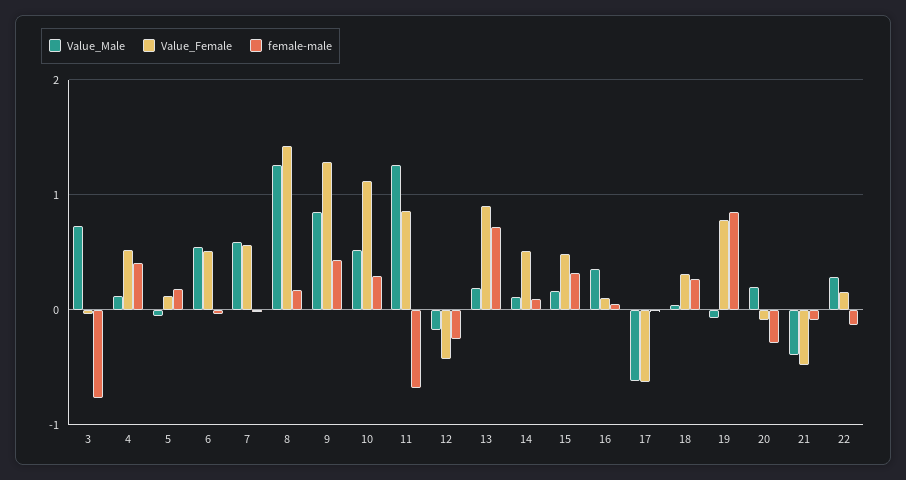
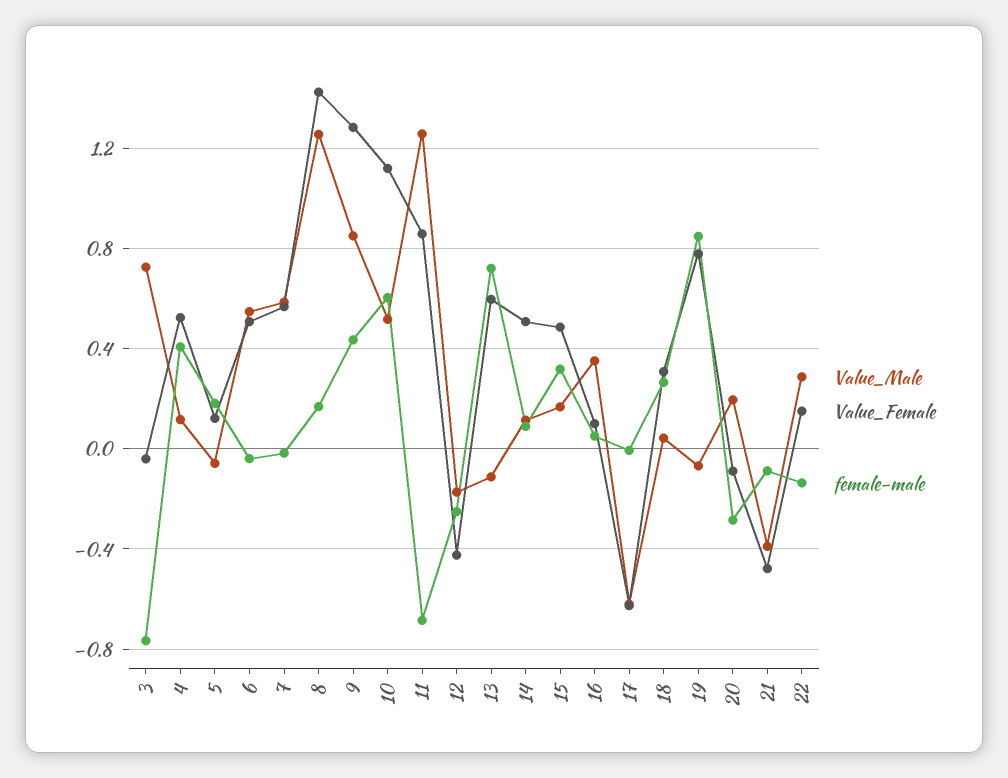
female-male, 10: 0.3 -> 0.6
Value_Male, 13: 0.2 -> -0.1
Value_Female, 13: 0.9 -> 0.6

